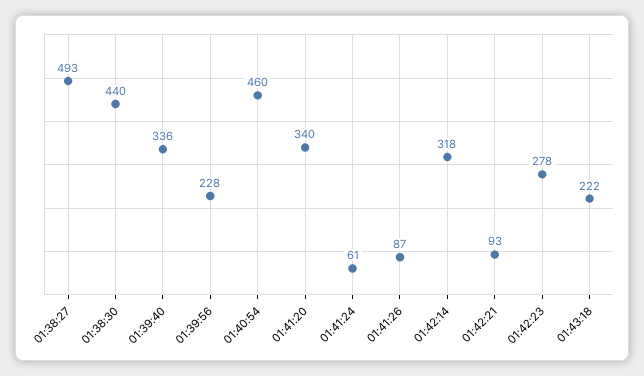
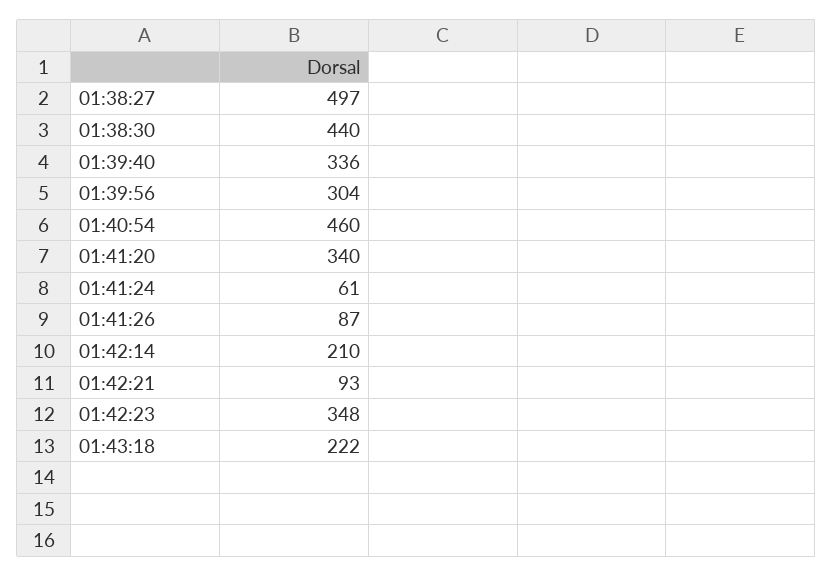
01:38:27: 493 -> 497
01:39:56: 228 -> 304
01:42:14: 318 -> 210
01:42:23: 278 -> 348

